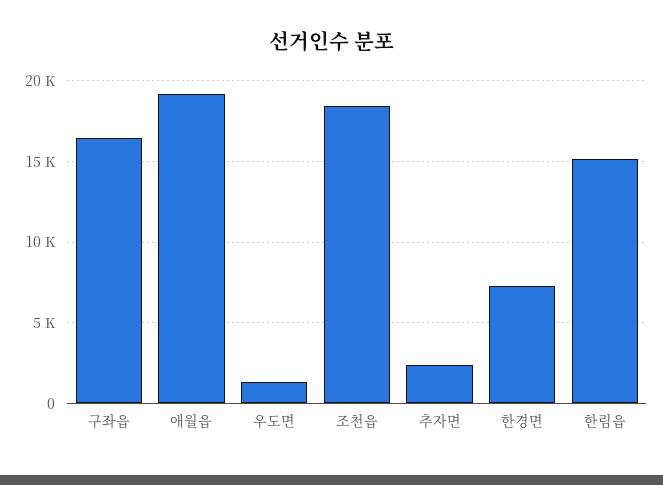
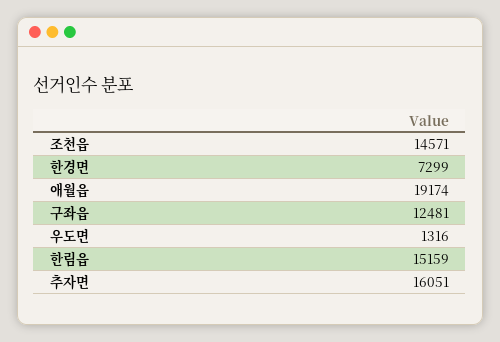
구좌읍: 16500 -> 12481
조천읍: 18500 -> 14571
추자면: 2500 -> 16051

